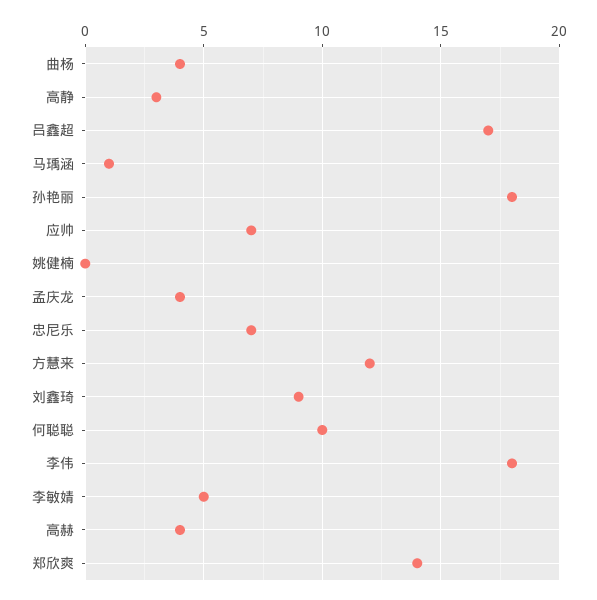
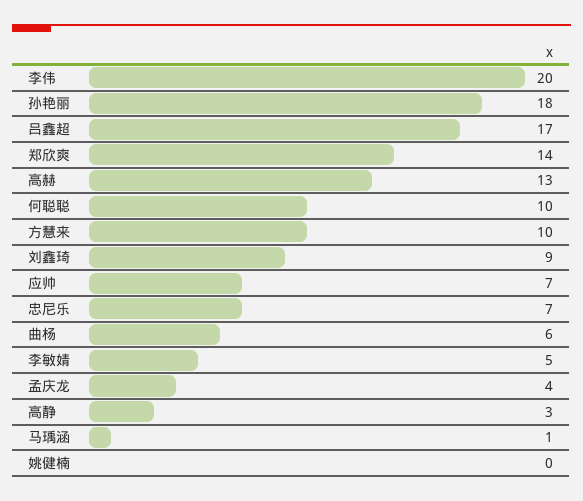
曲杨: 4 -> 6
方慧来: 12 -> 10
李伟: 18 -> 20
高赫: 4 -> 13

